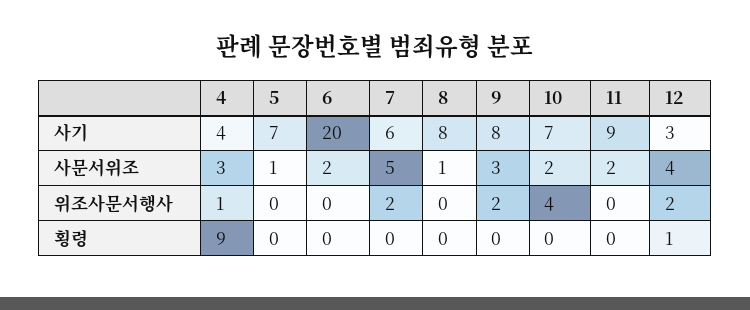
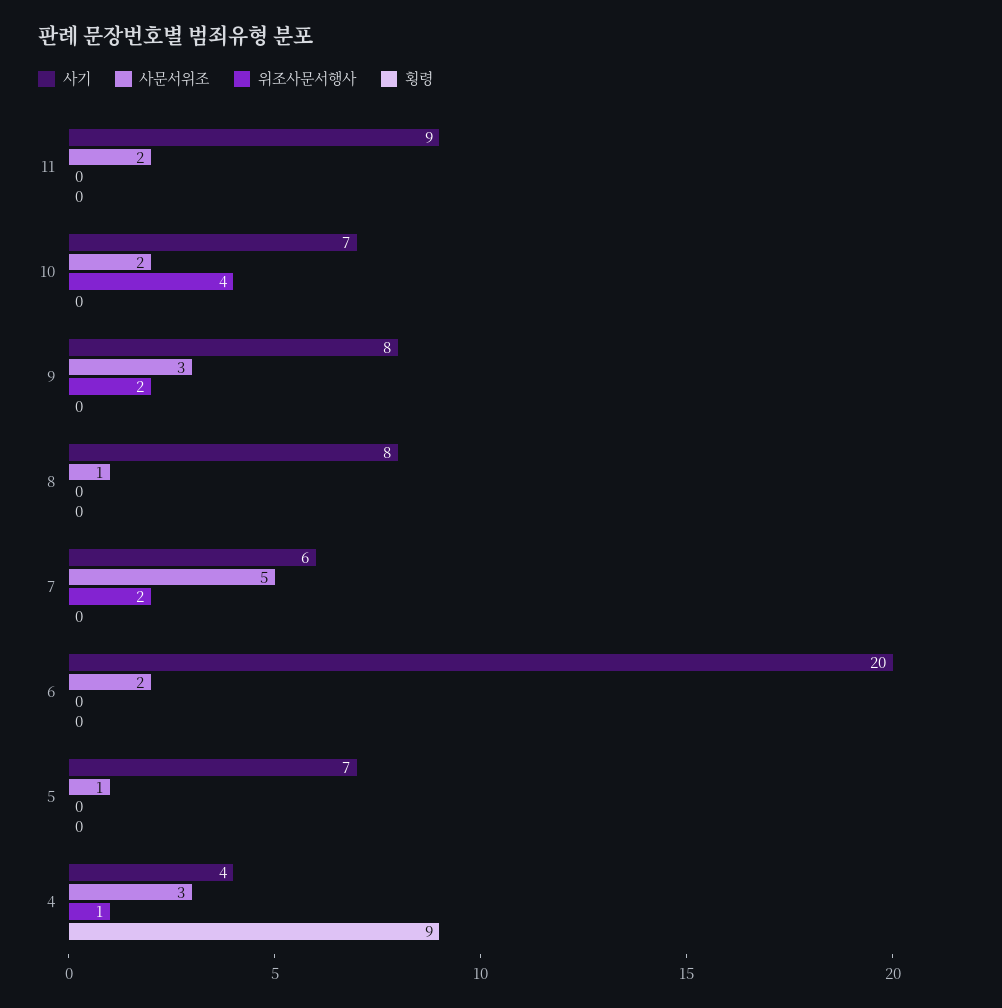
사기, 12: 3 -> none
사문서위조, 12: 4 -> none
위조사문서행사, 12: 2 -> none
횡령, 12: 1 -> none

